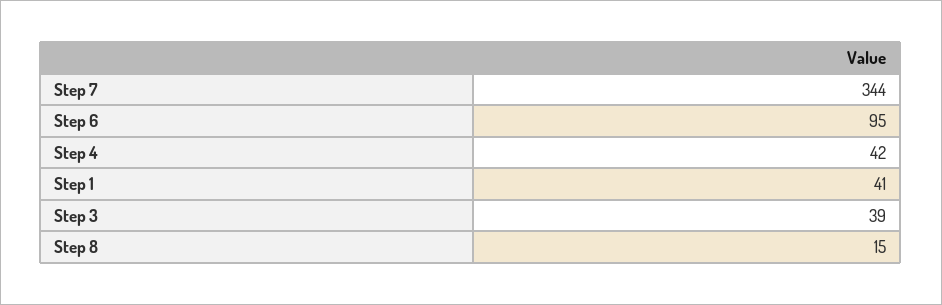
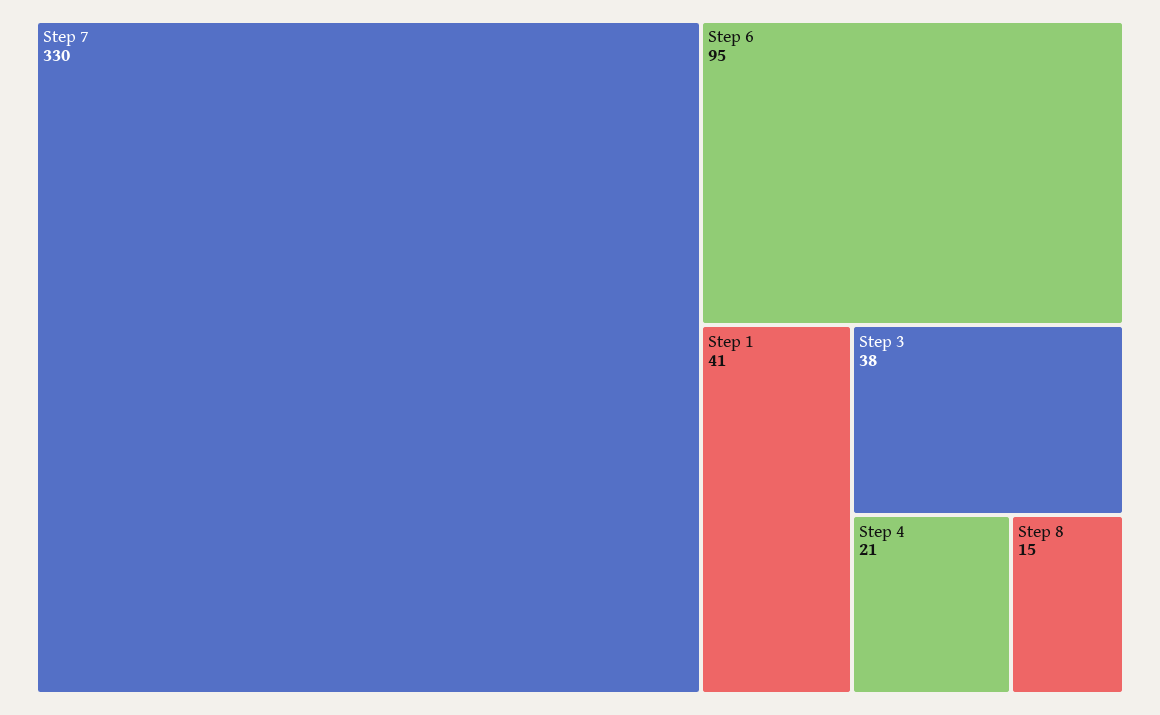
Step 7: 344 -> 330
Step 4: 42 -> 21
Step 3: 39 -> 38

